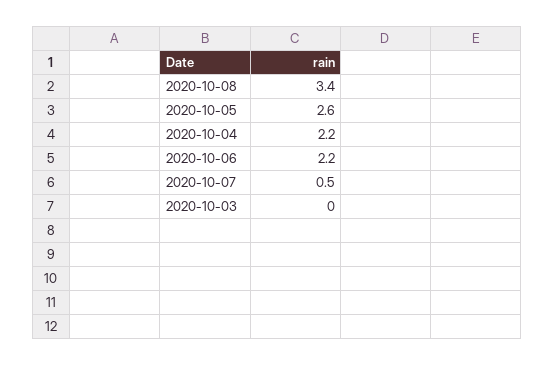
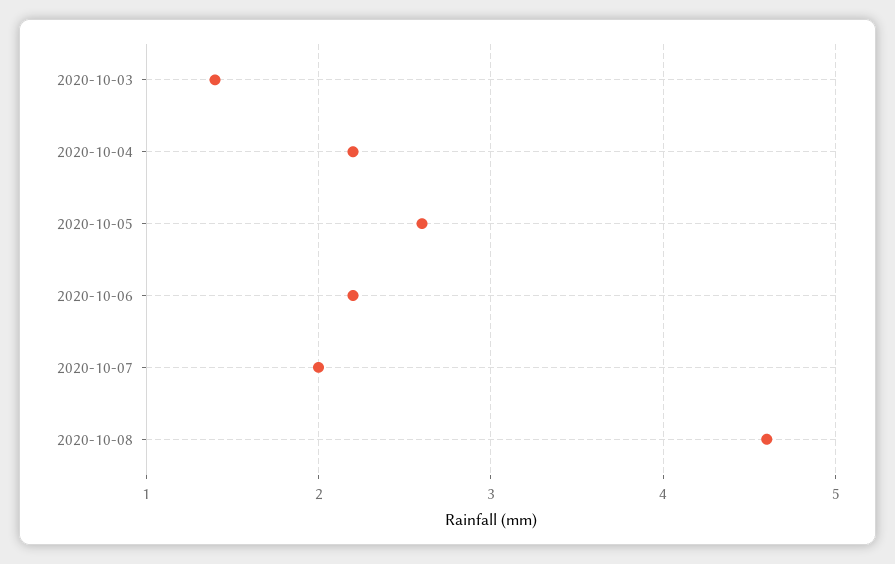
2020-10-08: 3.4 -> 4.6
2020-10-07: 0.5 -> 2
2020-10-03: 0 -> 1.4

